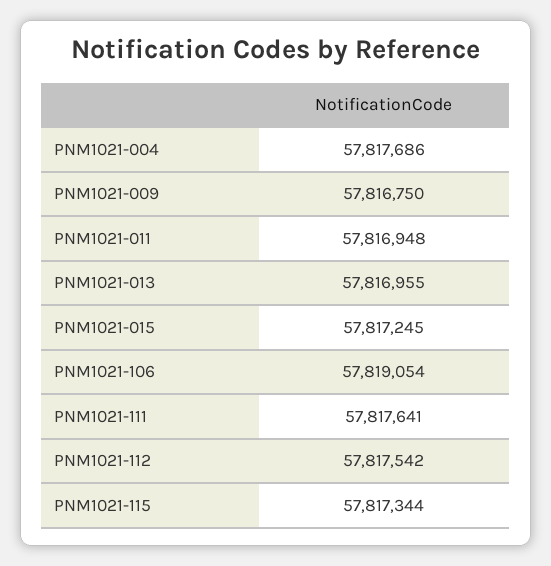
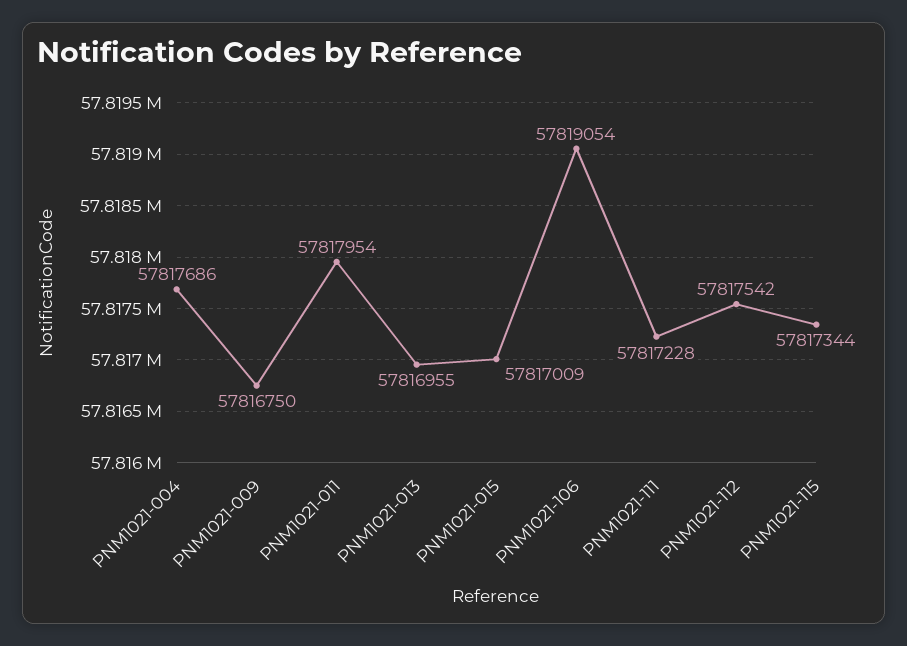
PNM1021-011: 57816948 -> 57817954
PNM1021-015: 57817245 -> 57817009
PNM1021-111: 57817641 -> 57817228

